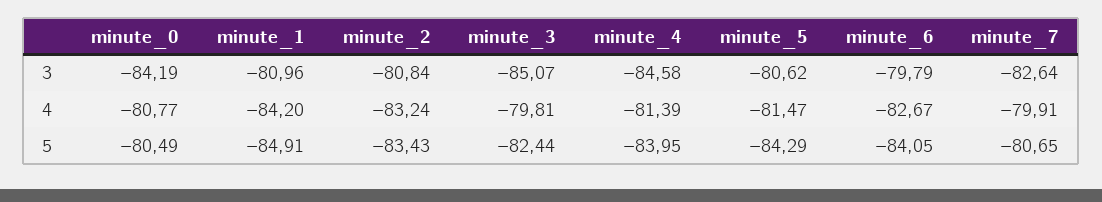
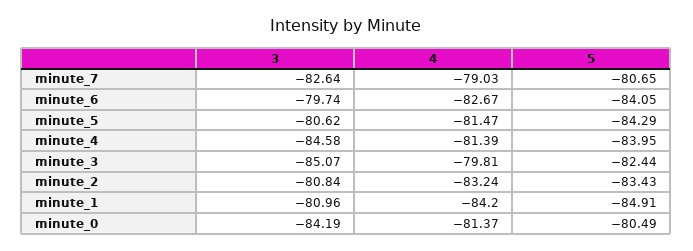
minute_6, 3: -79.79 -> -79.74
minute_0, 4: -80.77 -> -81.37
minute_7, 4: -79.91 -> -79.03

